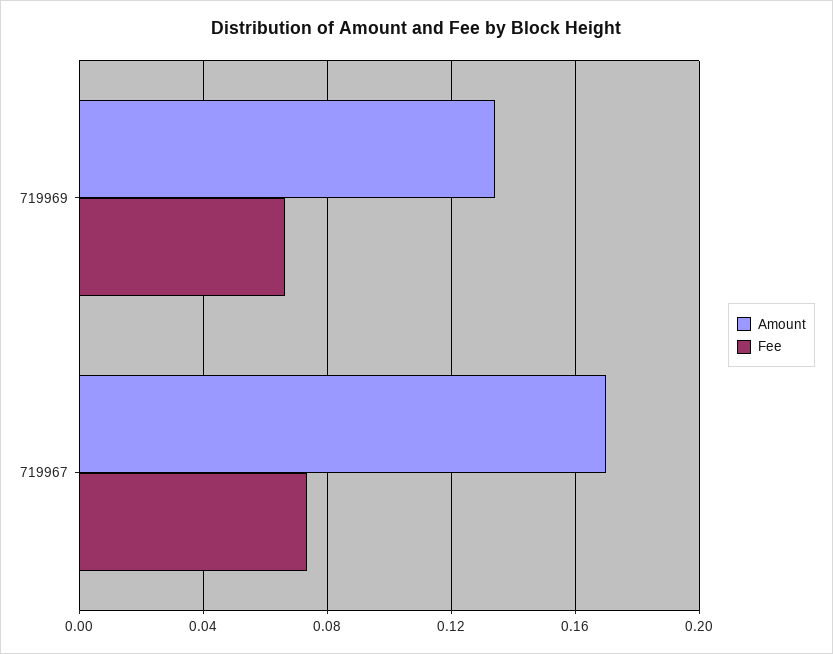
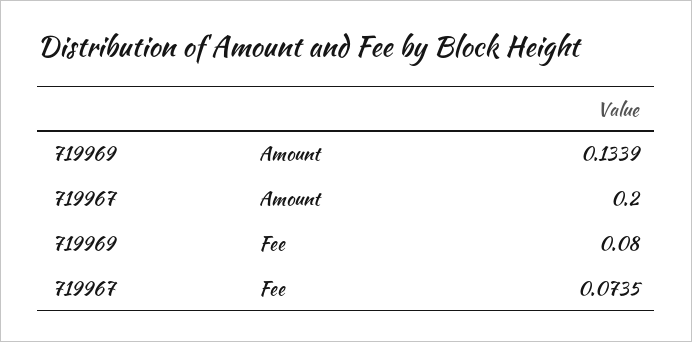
Fee, 719969: 0.065 -> 0.08
Amount, 719967: 0.17 -> 0.2

